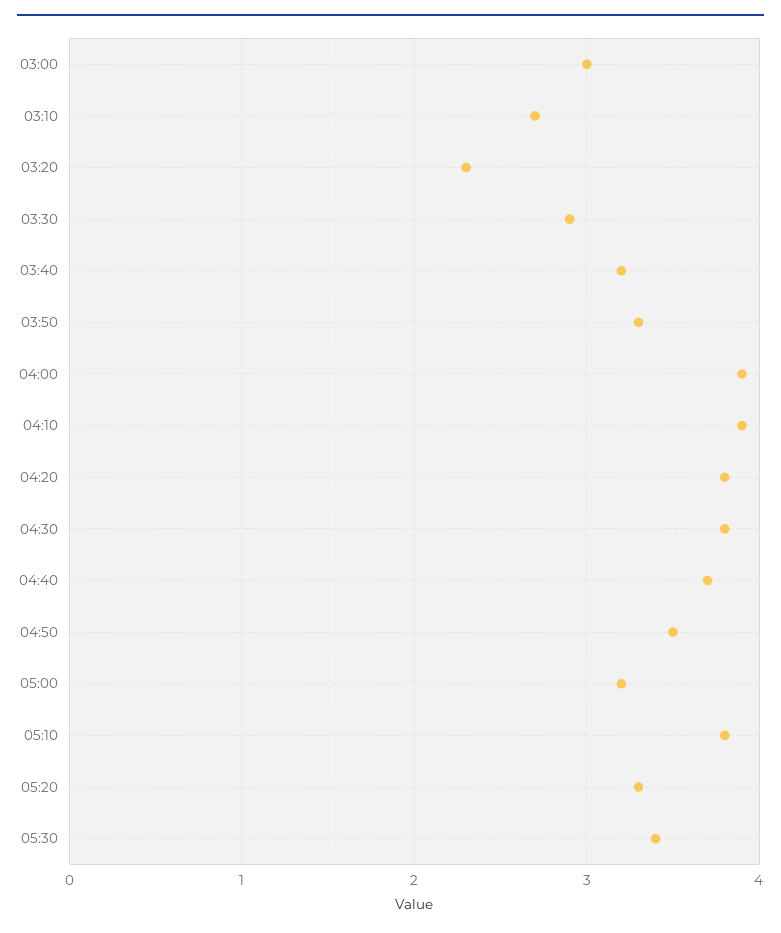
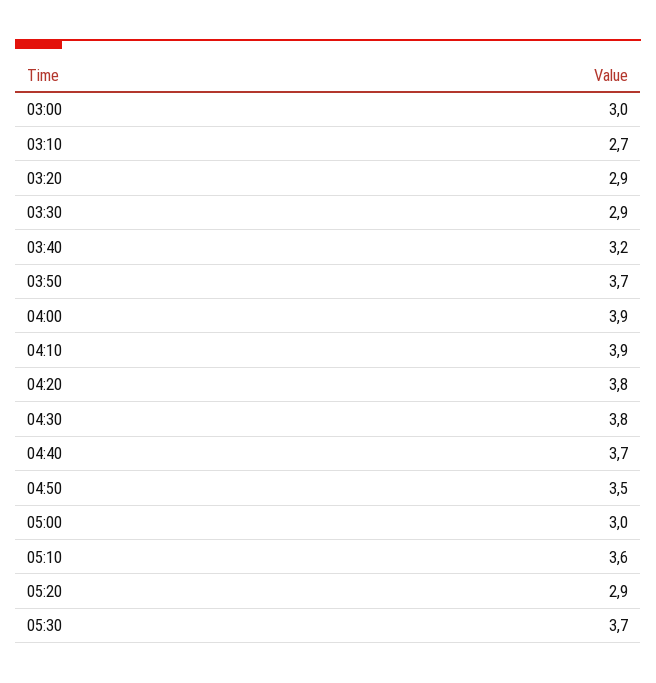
03:20: 2.3 -> 2.9
03:50: 3.3 -> 3.7
05:00: 3.2 -> 3
05:10: 3.8 -> 3.6
05:20: 3.3 -> 2.9
05:30: 3.4 -> 3.7

